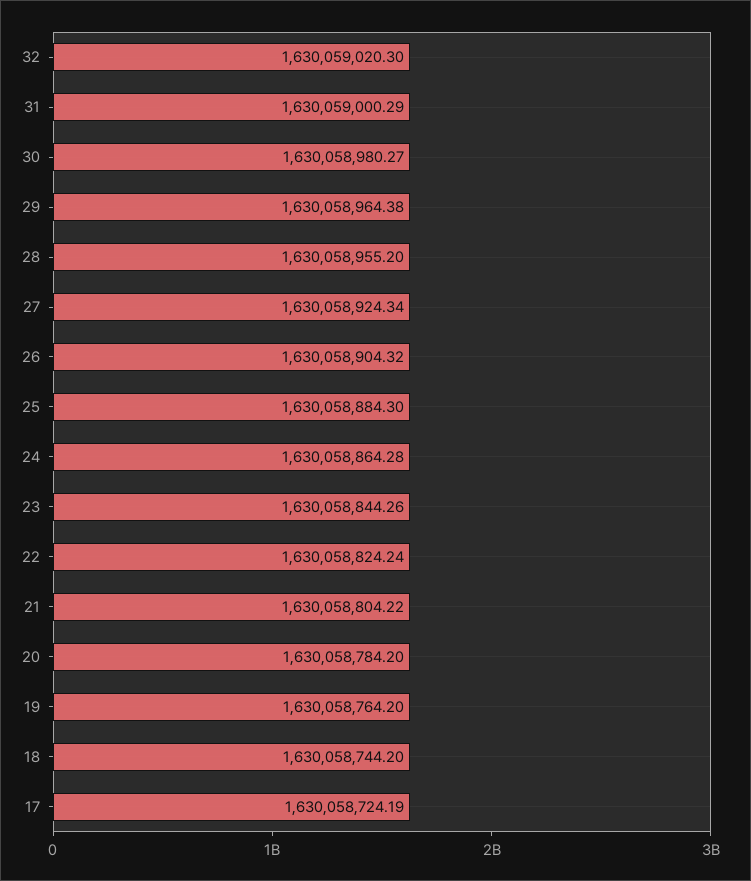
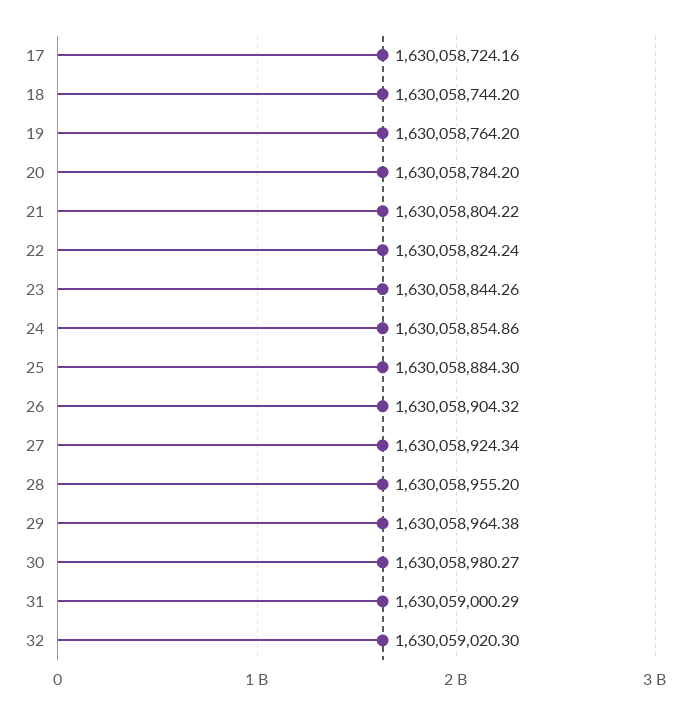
24: 1630058864.28 -> 1630058854.86
17: 1630058724.19 -> 1630058724.16

